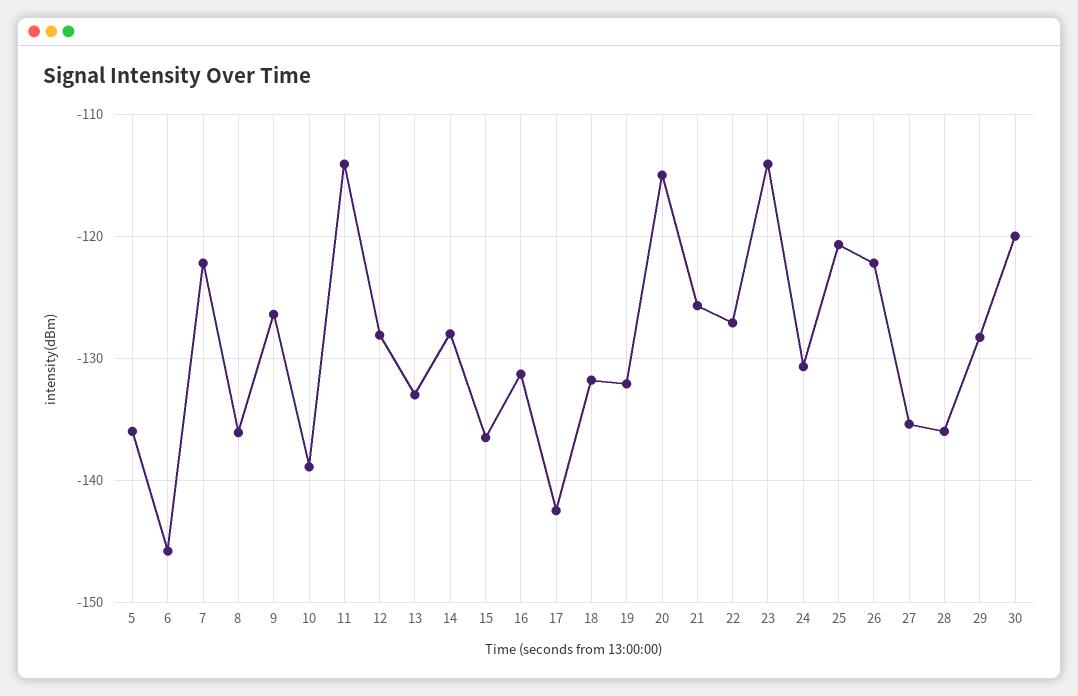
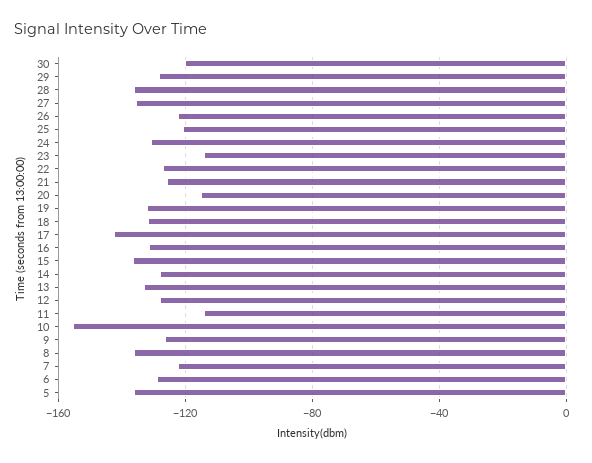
6: -146 -> -130
10: -139 -> -155

